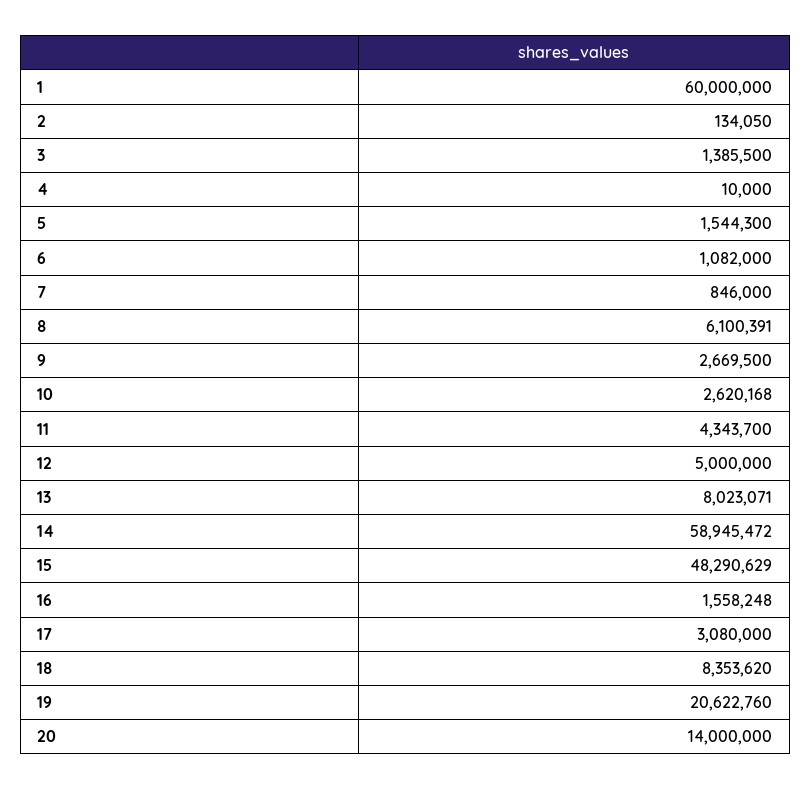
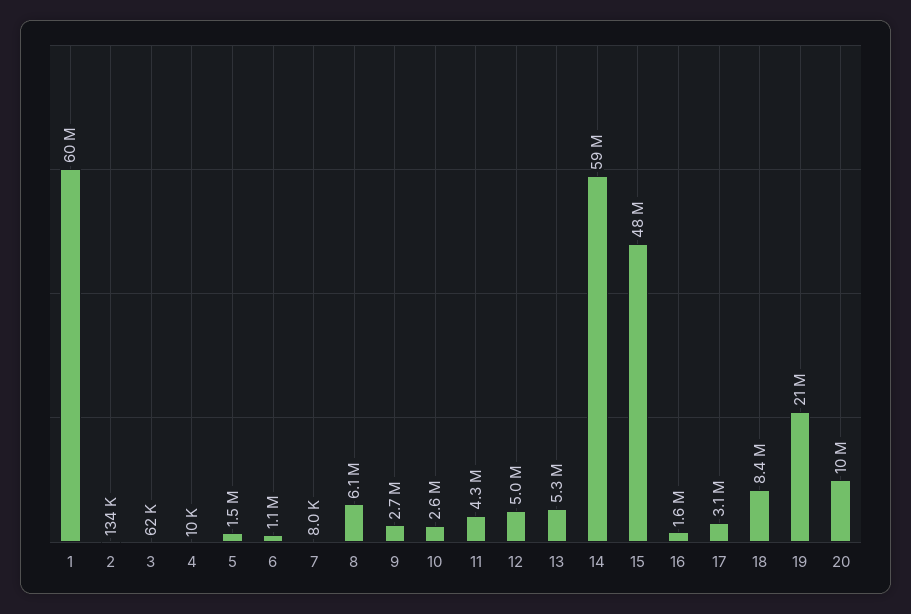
3: 1385500 -> 62000
7: 846000 -> 8000
13: 8023071 -> 5300000
20: 14000000 -> 10000000

